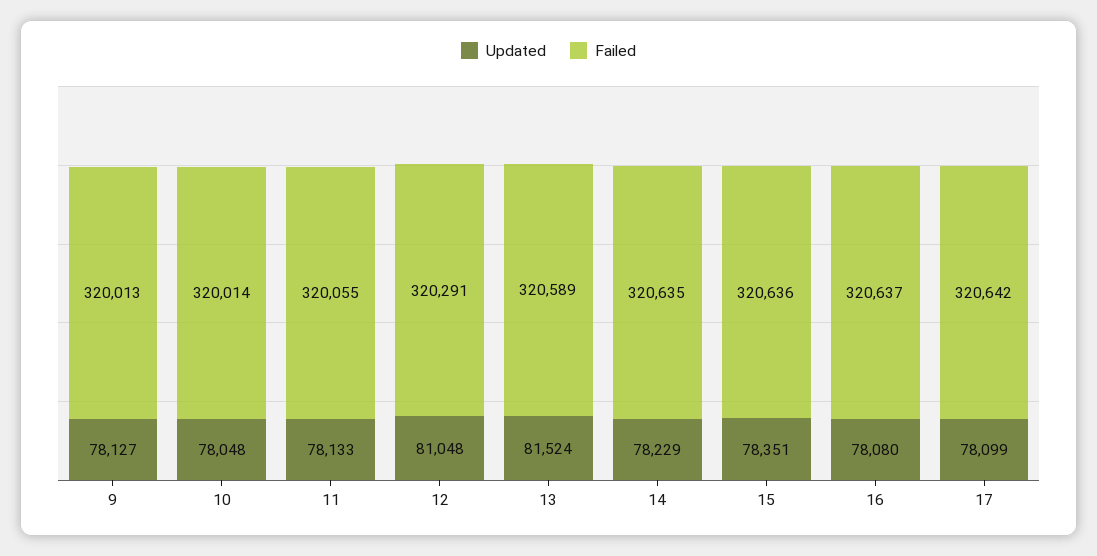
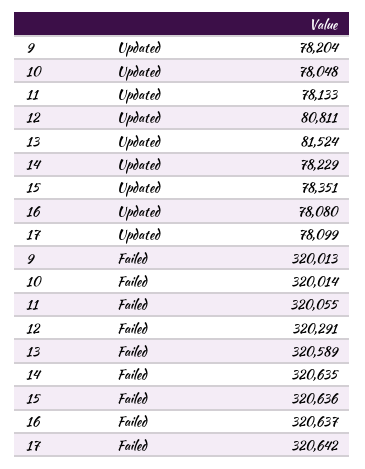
Updated, 9: 78127 -> 78204
Updated, 12: 81048 -> 80811

